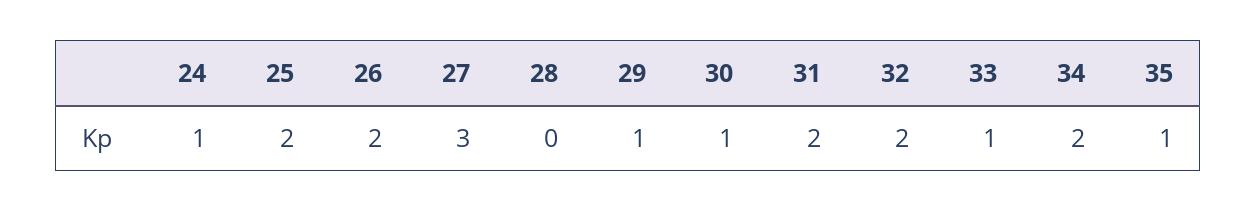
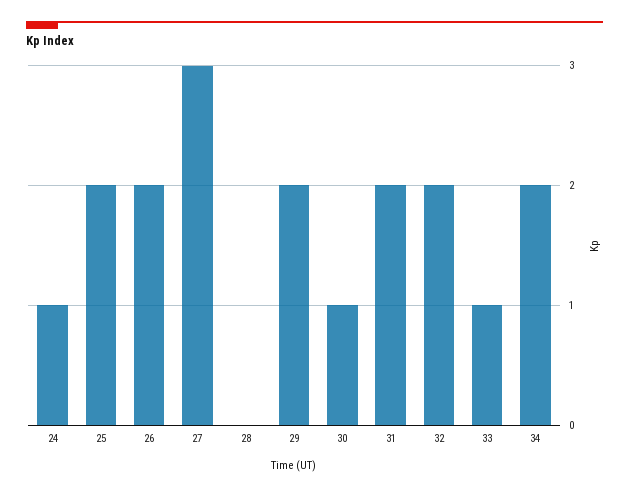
29: 1 -> 2
35: 1 -> none

